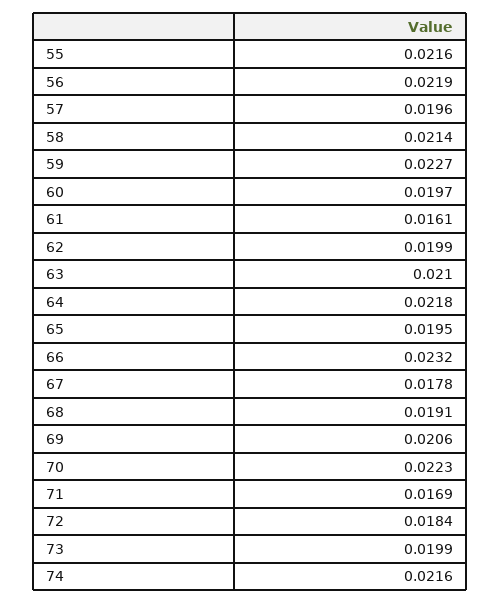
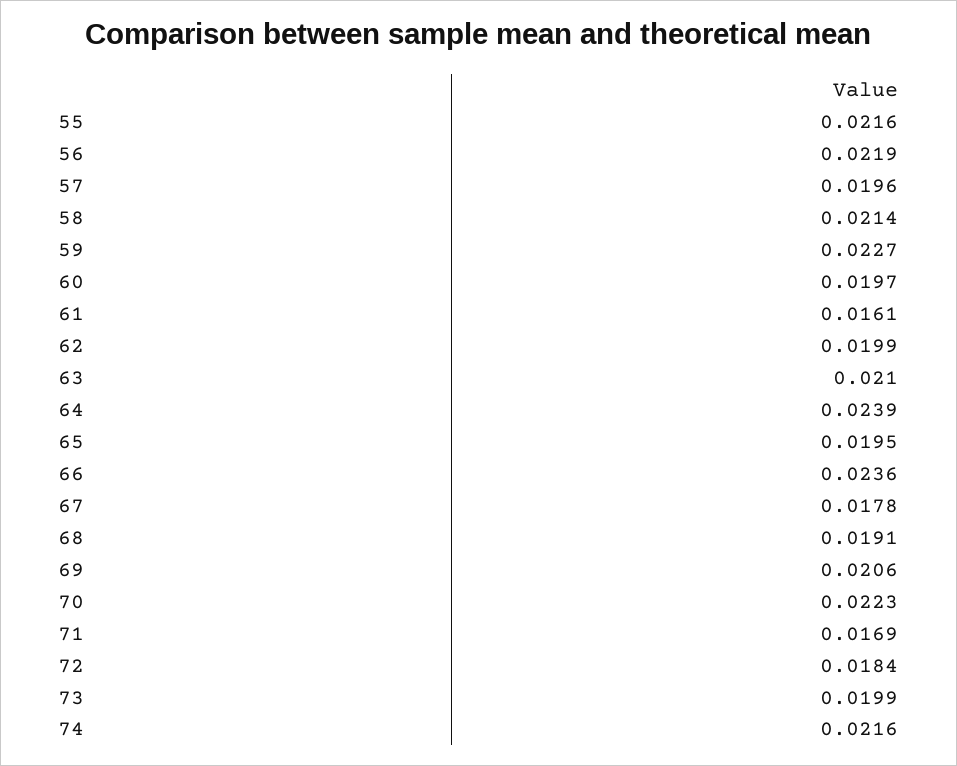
64: 0.0218 -> 0.0239
66: 0.0232 -> 0.0236

